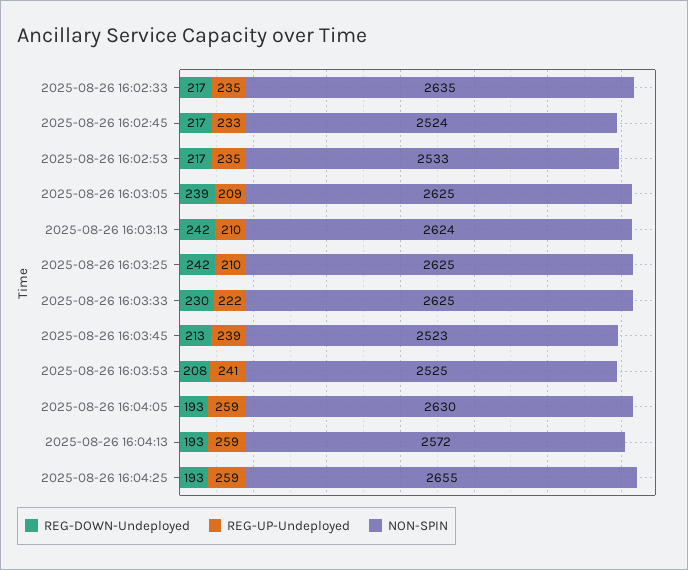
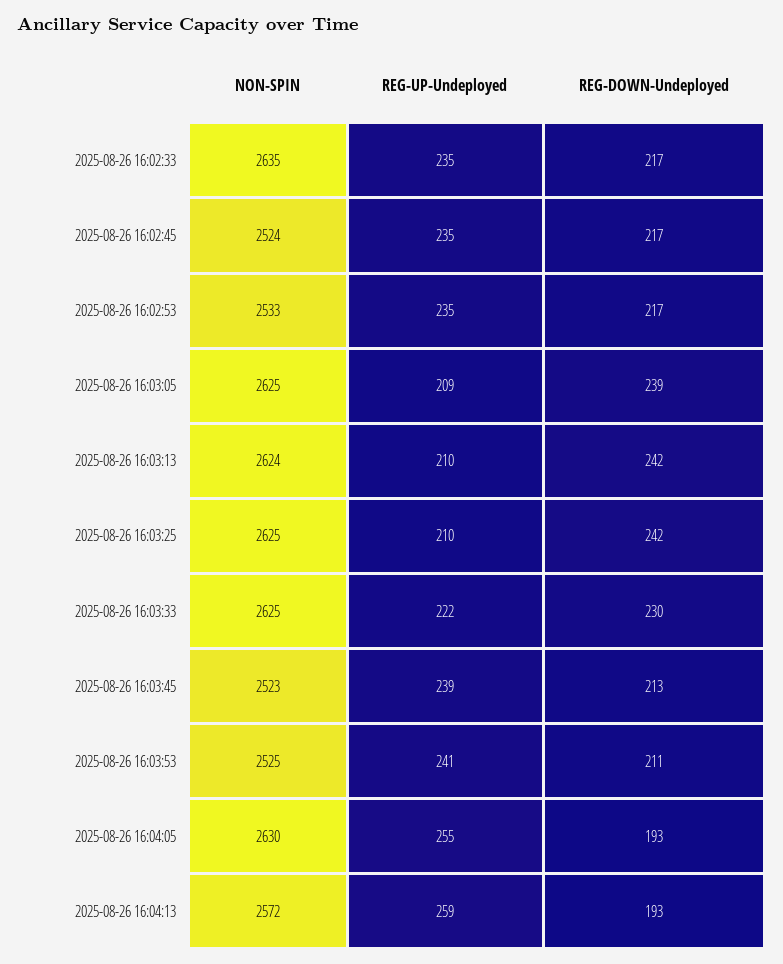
REG-UP-Undeployed, 2025-08-26 16:02:45: 233 -> 235
REG-DOWN-Undeployed, 2025-08-26 16:03:53: 208 -> 211
REG-UP-Undeployed, 2025-08-26 16:04:05: 259 -> 255
REG-DOWN-Undeployed, 2025-08-26 16:04:25: 193 -> none
REG-UP-Undeployed, 2025-08-26 16:04:25: 259 -> none
NON-SPIN, 2025-08-26 16:04:25: 2655 -> none

